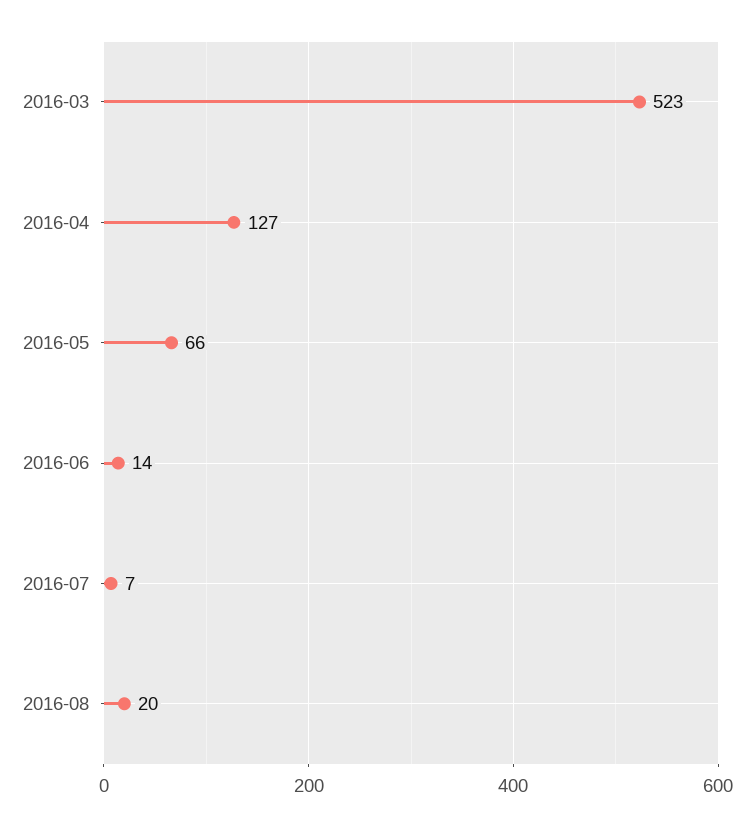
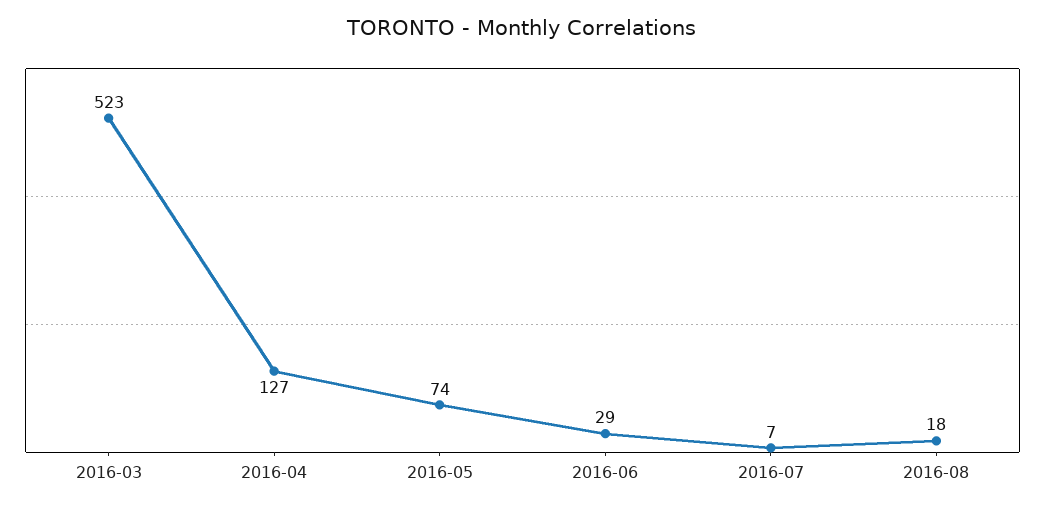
2016-05: 66 -> 74
2016-06: 14 -> 29
2016-08: 20 -> 18

